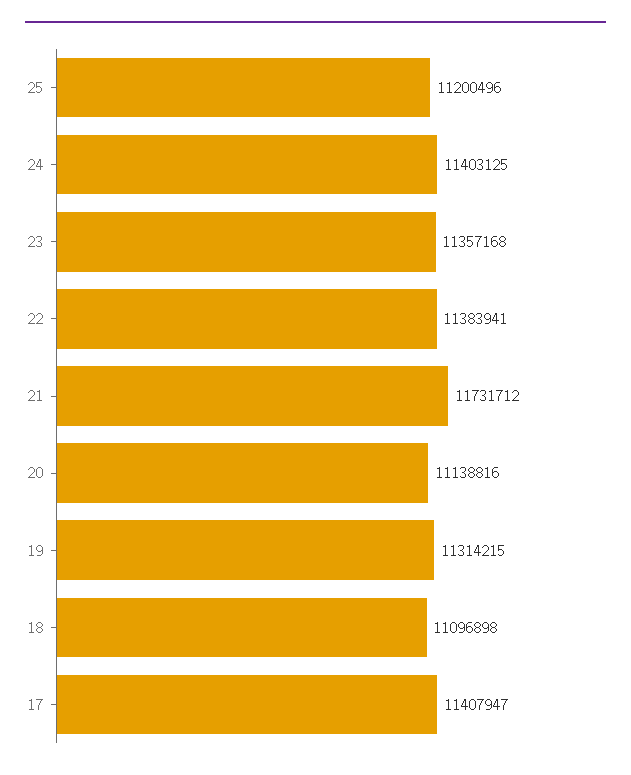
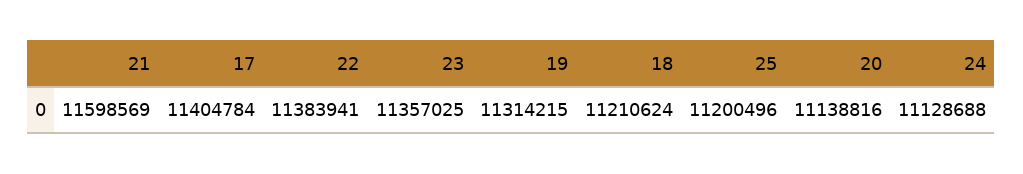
24: 11403125 -> 11128688
23: 11357168 -> 11357025
21: 11731712 -> 11598569
18: 11096898 -> 11210624
17: 11407947 -> 11404784

